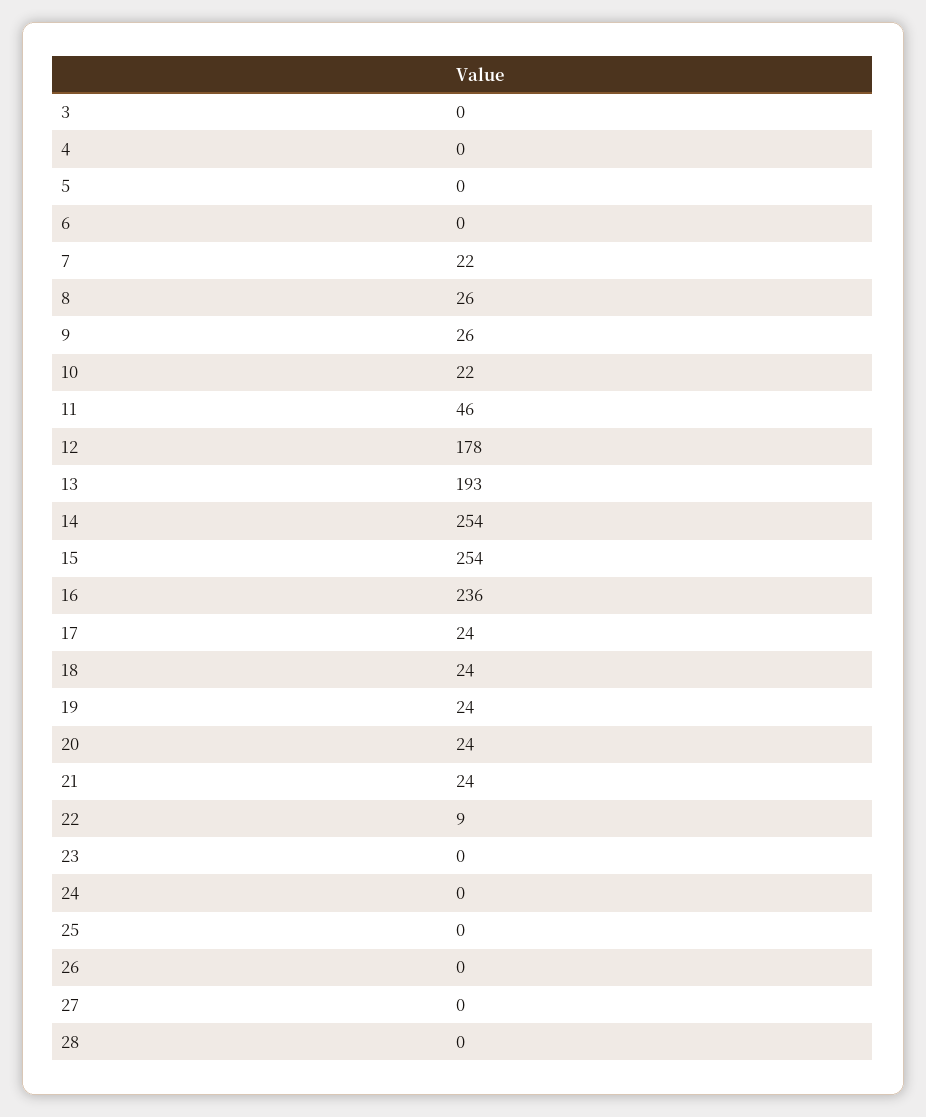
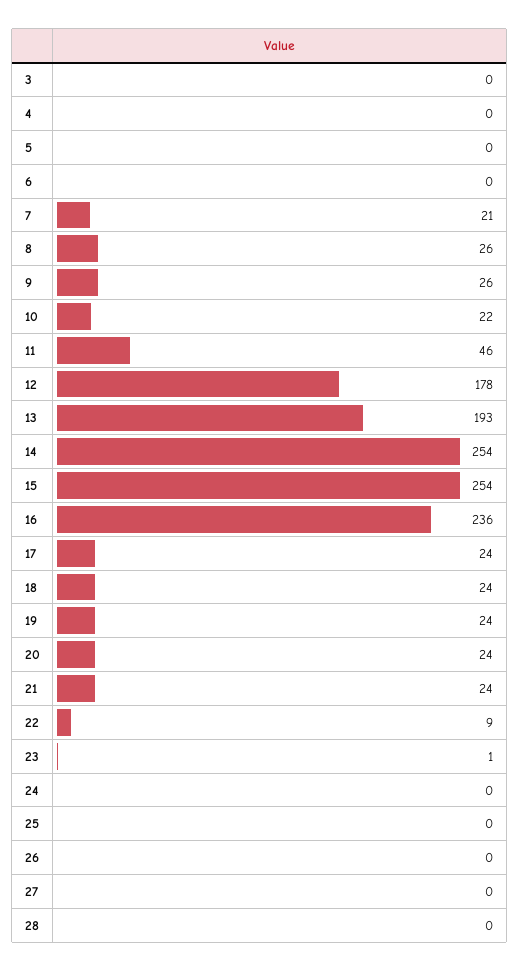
7: 22 -> 21
23: 0 -> 1

